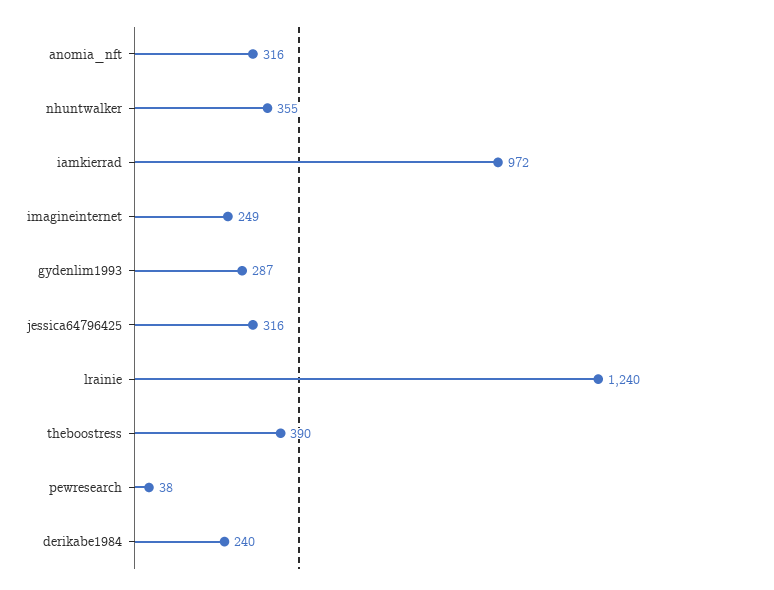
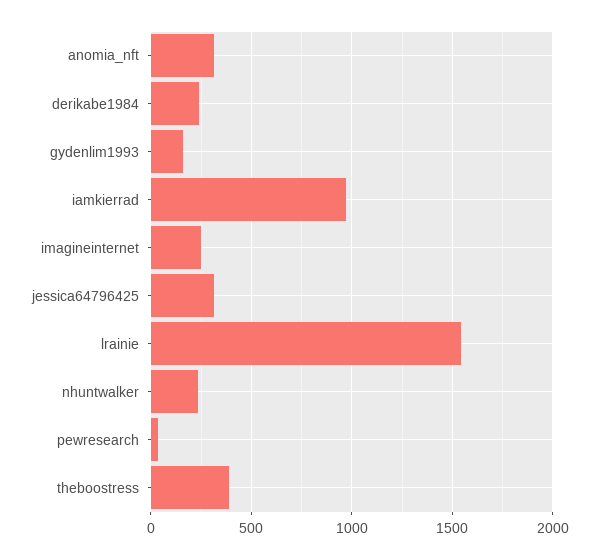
nhuntwalker: 355 -> 250
gydenlim1993: 287 -> 150
lrainie: 1240 -> 1550

